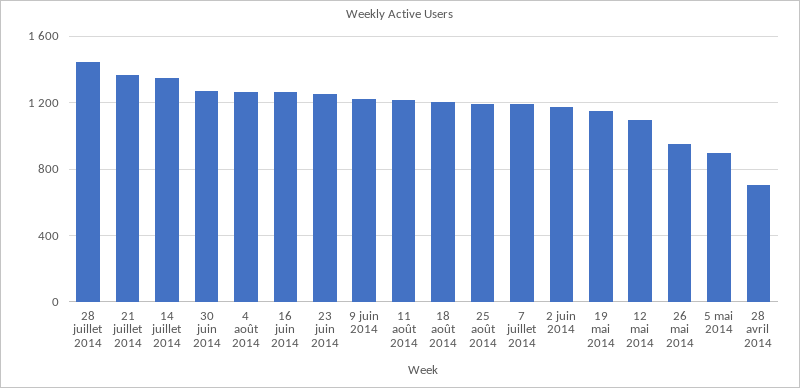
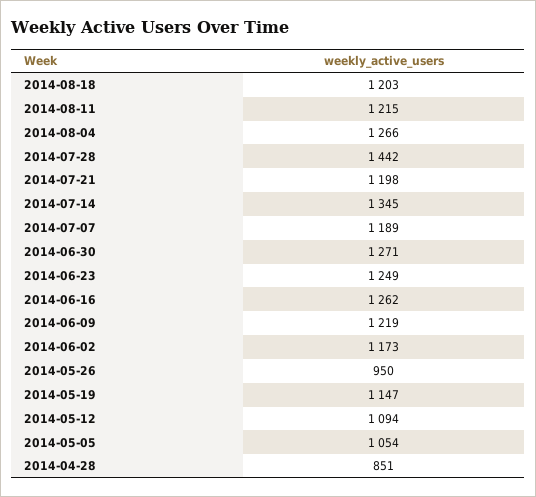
21 juillet 2014: 1350 -> 1198
25 août 2014: 1200 -> none
5 mai 2014: 900 -> 1054
28 avril 2014: 700 -> 851

